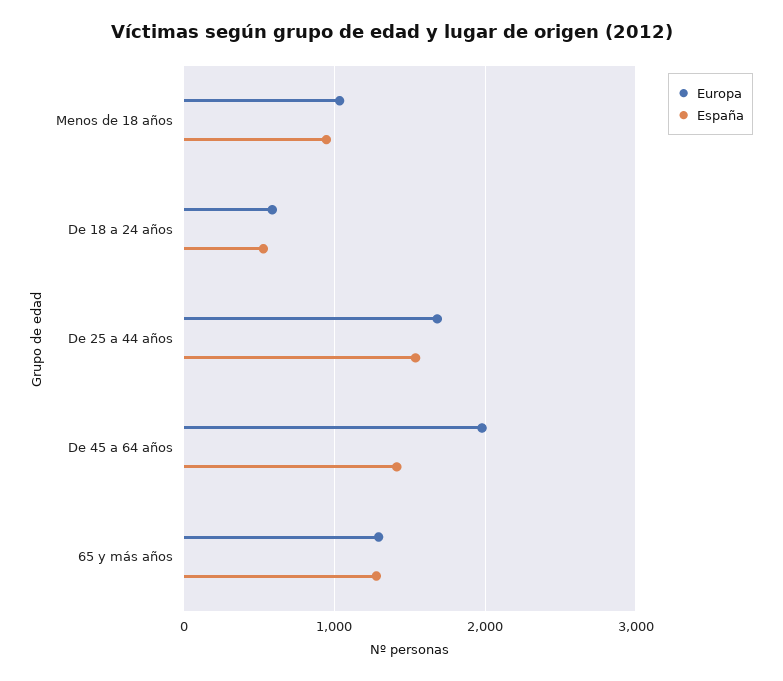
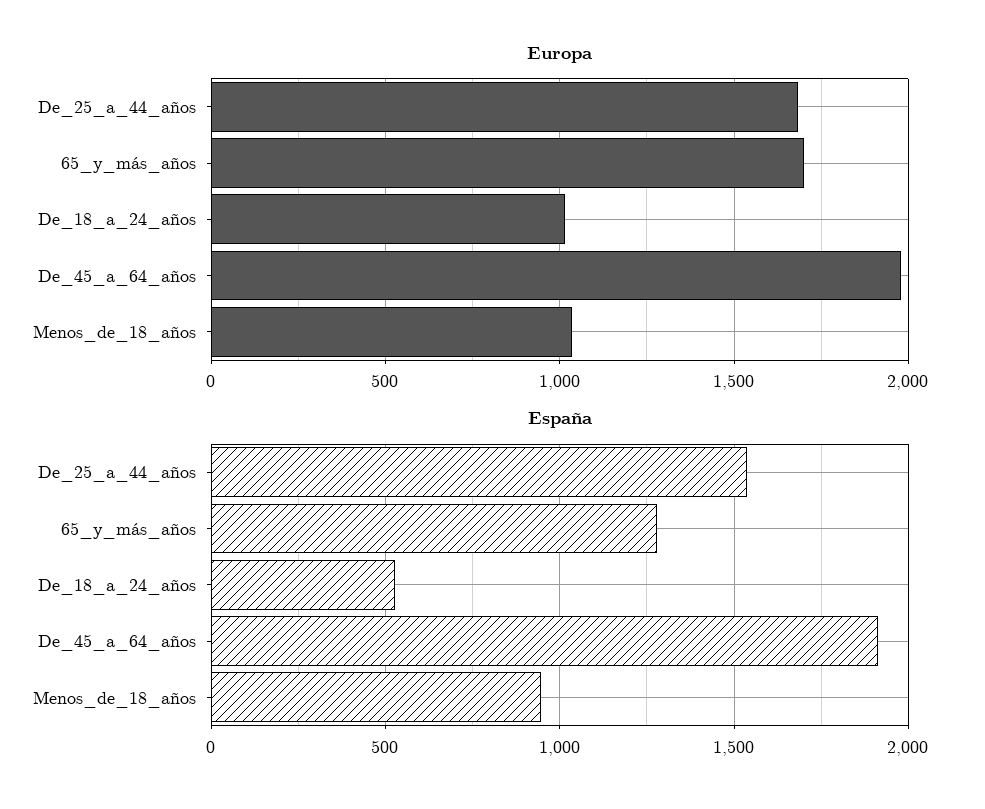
Europa, De 18 a 24 años: 600 -> 1000
España, De 45 a 64 años: 1400 -> 1900
Europa, 65 y más años: 1300 -> 1700

